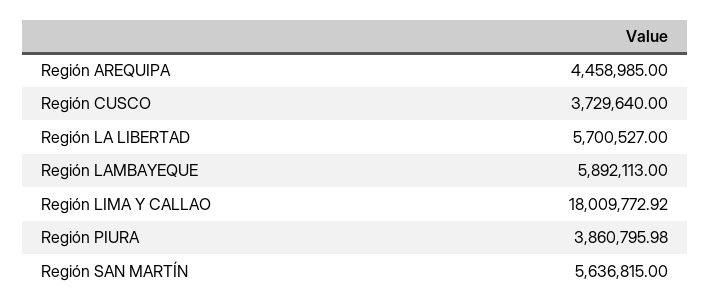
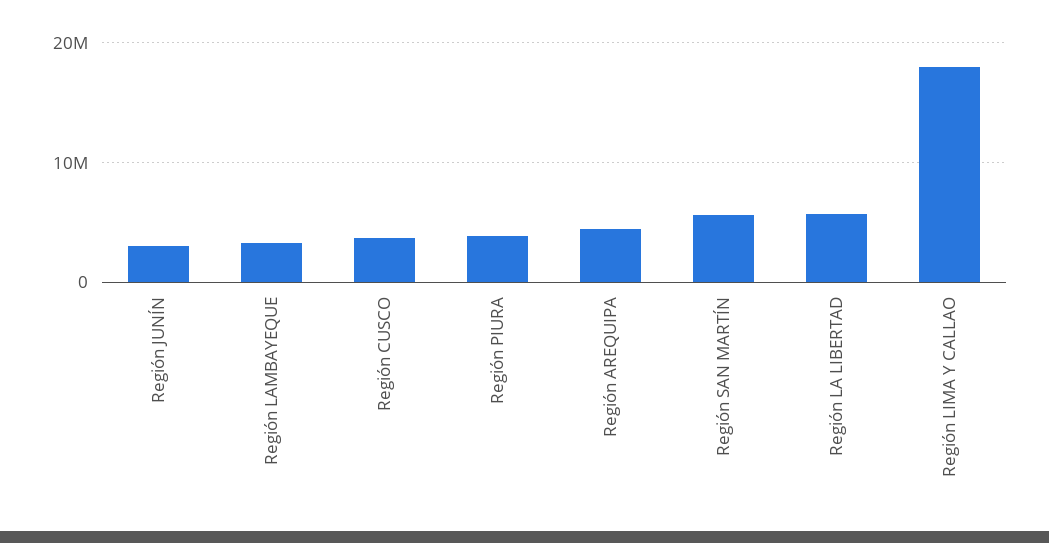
Región LAMBAYEQUE: 5892113 -> 3000000
Región JUNÍN: none -> 3000000

